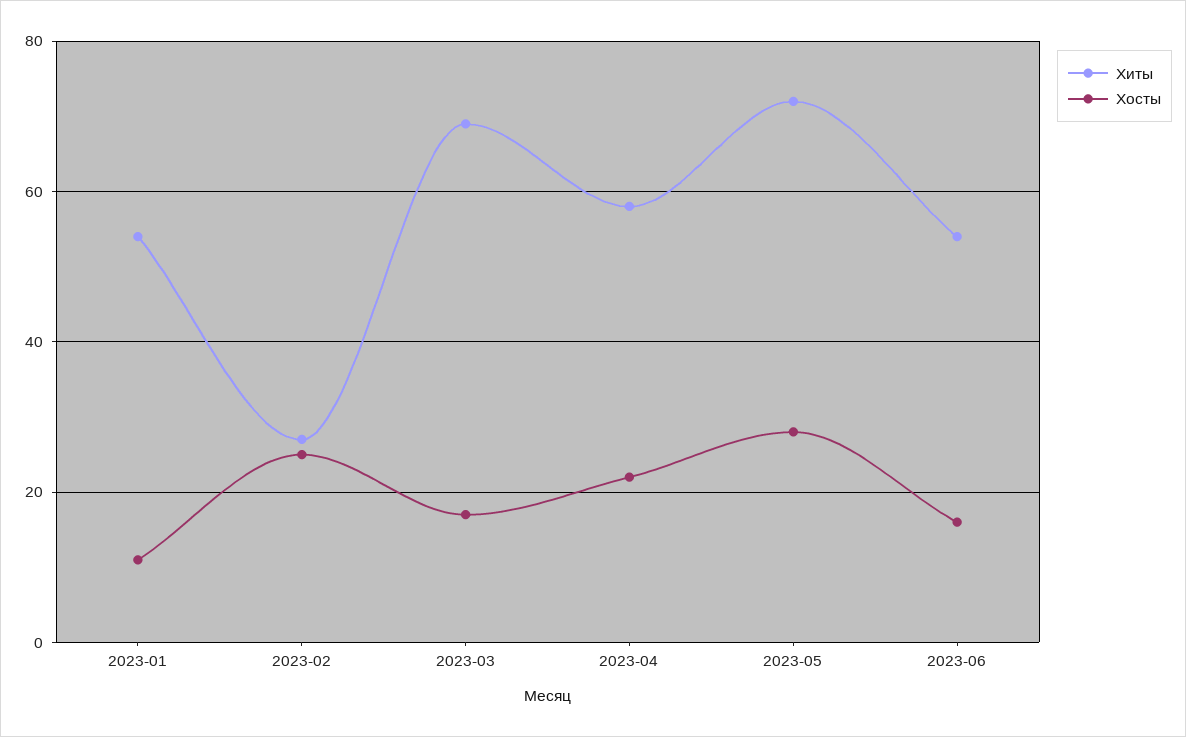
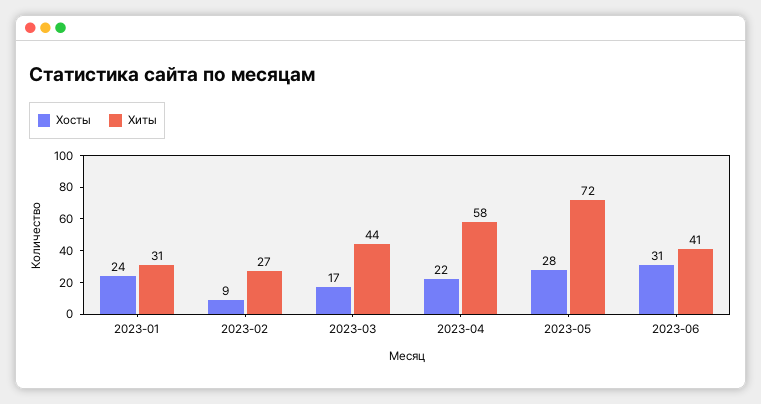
Хиты, 2023-01: 55 -> 31
Хосты, 2023-01: 10 -> 24
Хосты, 2023-02: 25 -> 9
Хиты, 2023-03: 70 -> 44
Хиты, 2023-06: 55 -> 41
Хосты, 2023-06: 15 -> 31

